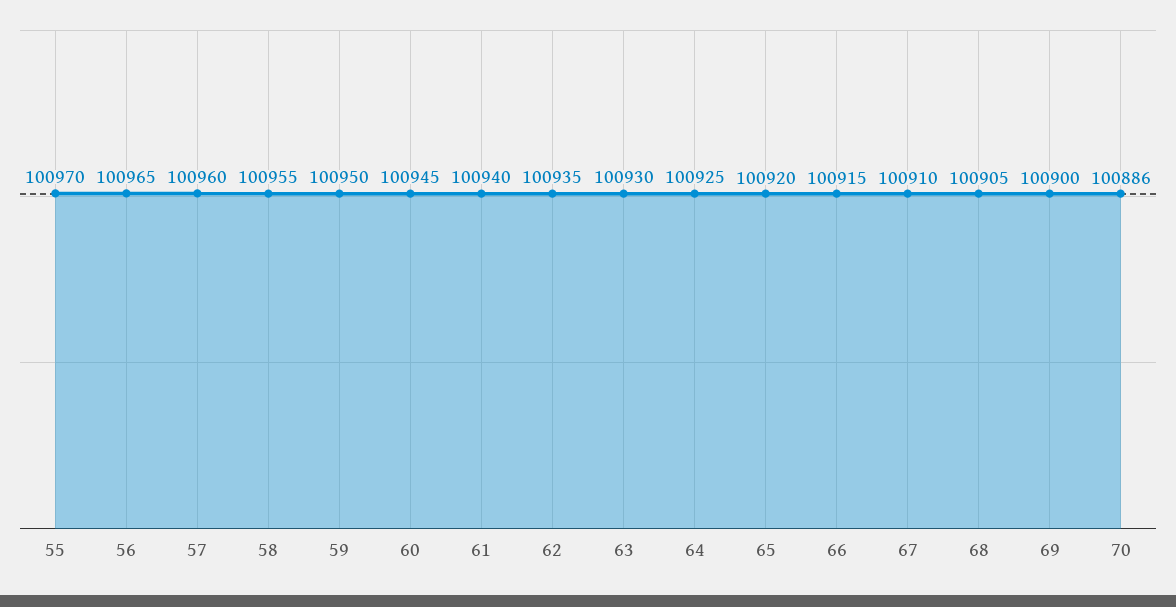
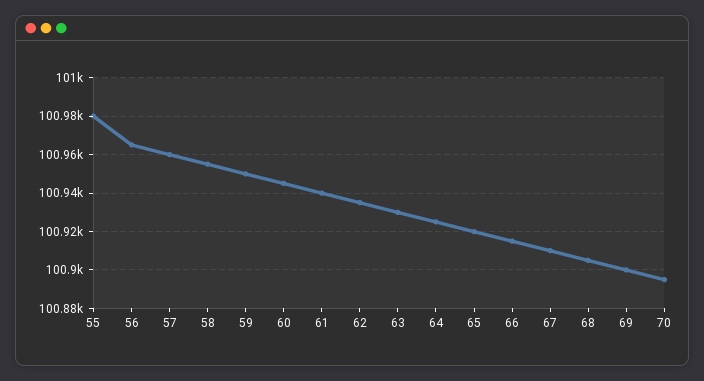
55: 100970 -> 100980
70: 100886 -> 100895

